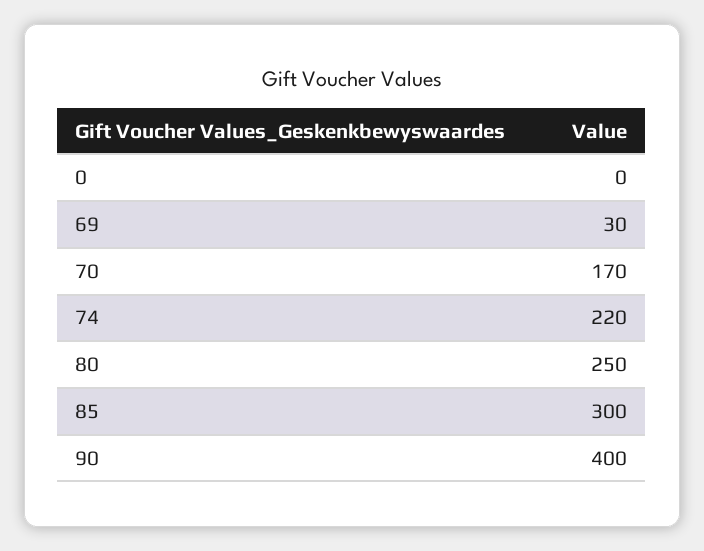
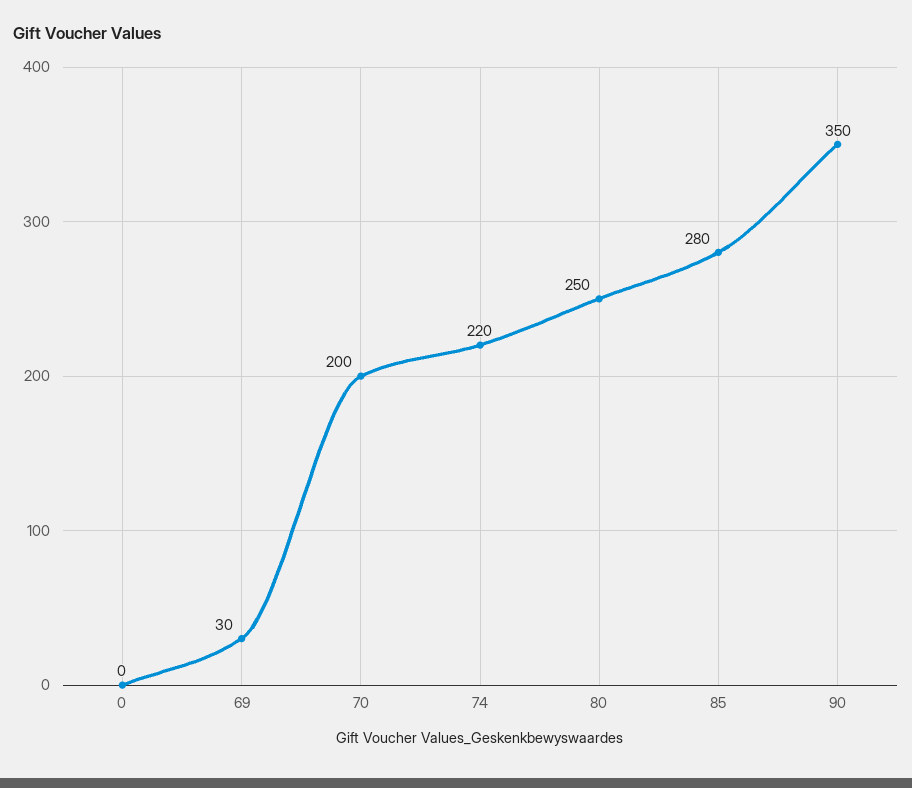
70: 170 -> 200
85: 300 -> 280
90: 400 -> 350

